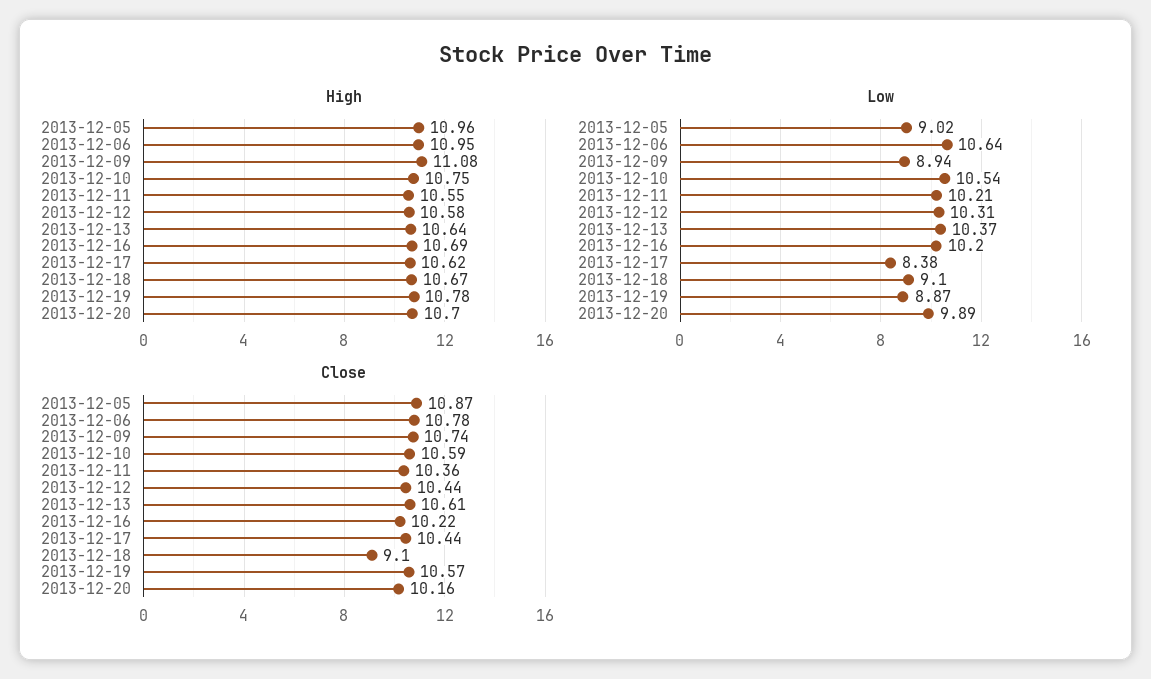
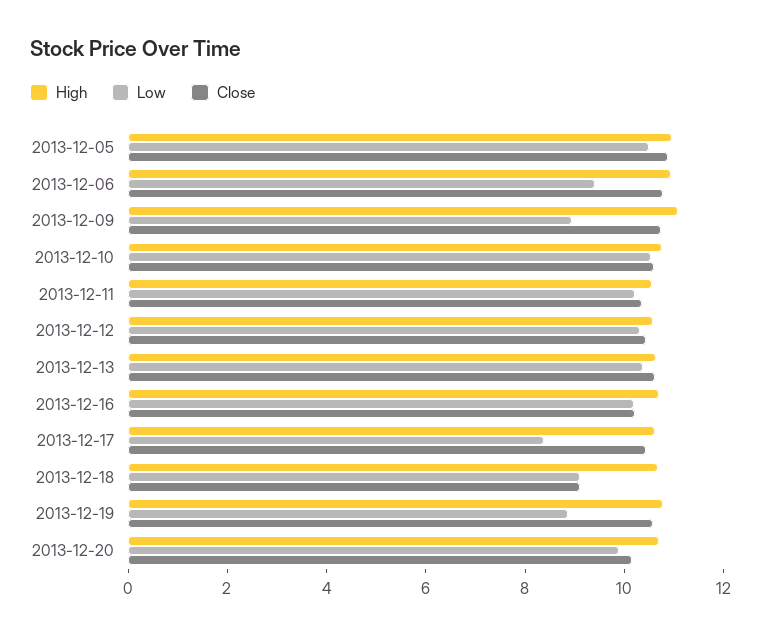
Low, 2013-12-05: 9.02 -> 10.5
Low, 2013-12-06: 10.64 -> 9.5

